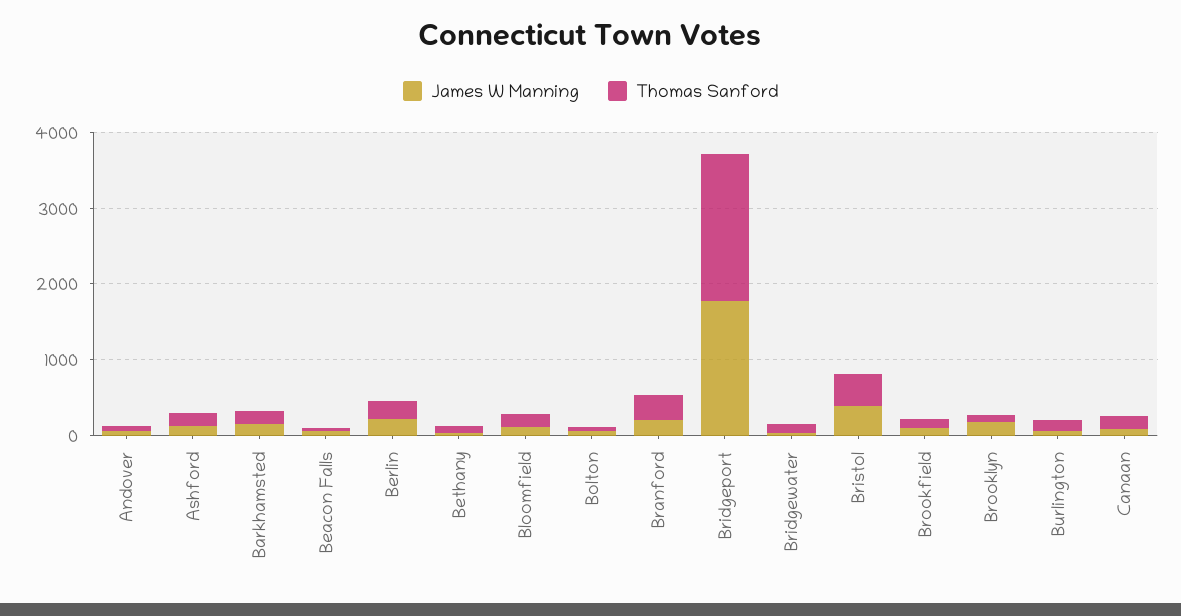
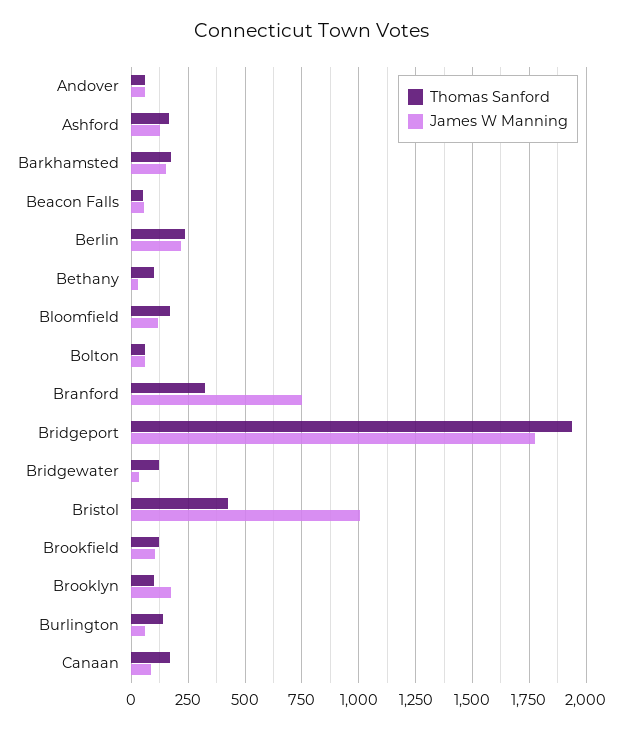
James W Manning, Branford: 200 -> 750
James W Manning, Bristol: 400 -> 1000

